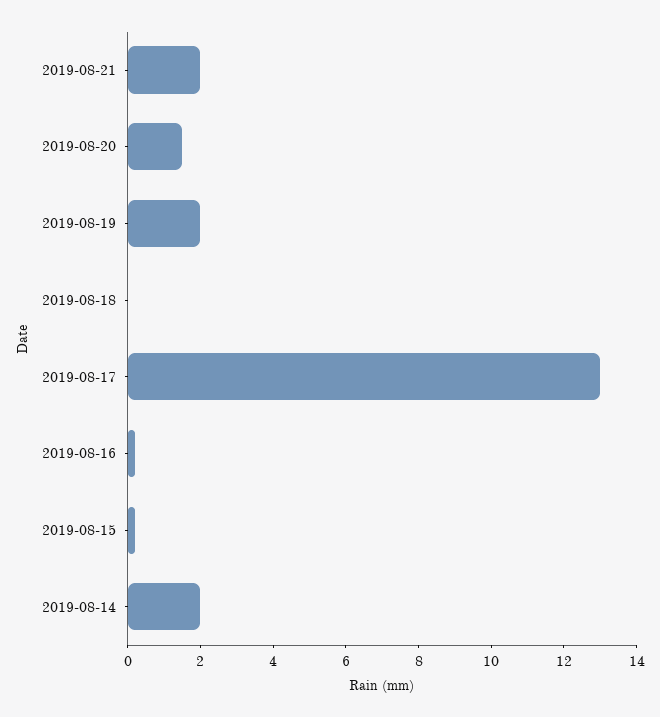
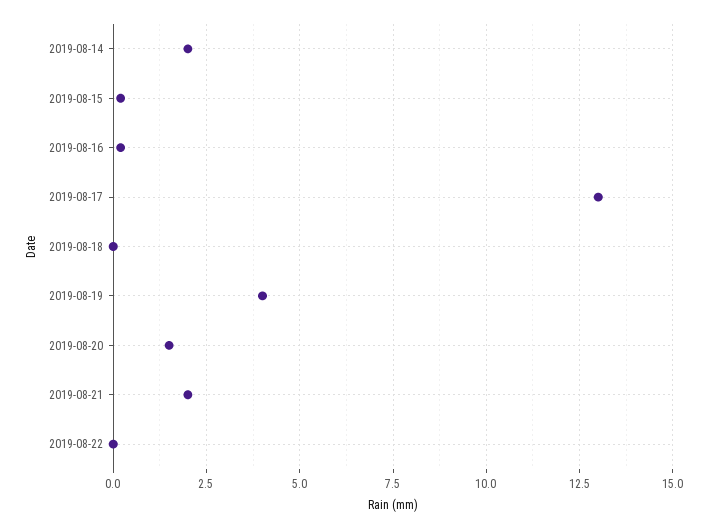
2019-08-19: 2 -> 4
2019-08-22: none -> 0

